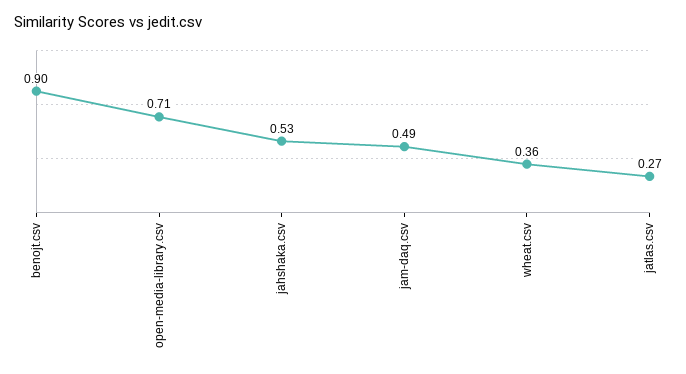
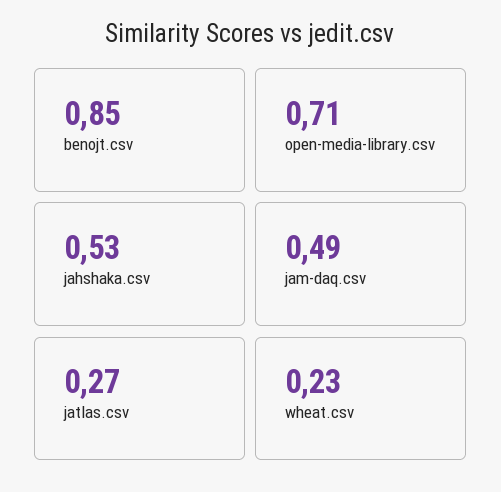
benojt.csv: 0.9 -> 0.85
wheat.csv: 0.36 -> 0.23

